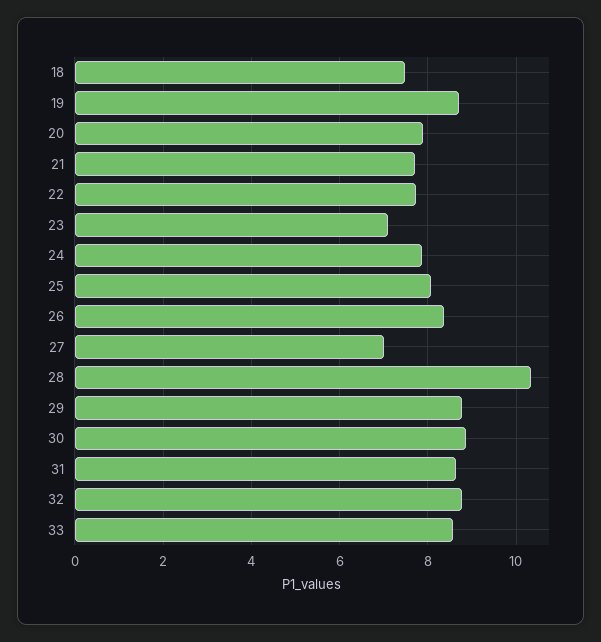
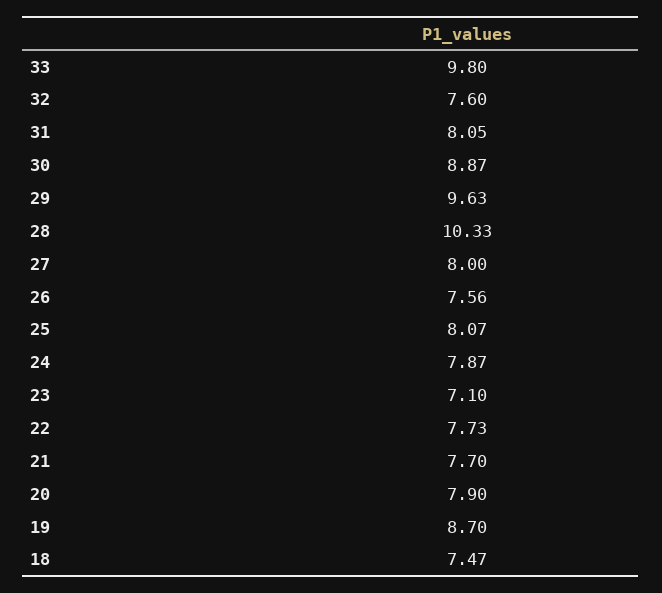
26: 8.4 -> 7.56
27: 7 -> 8
29: 8.8 -> 9.63
31: 8.6 -> 8.05
32: 8.8 -> 7.6
33: 8.6 -> 9.8

